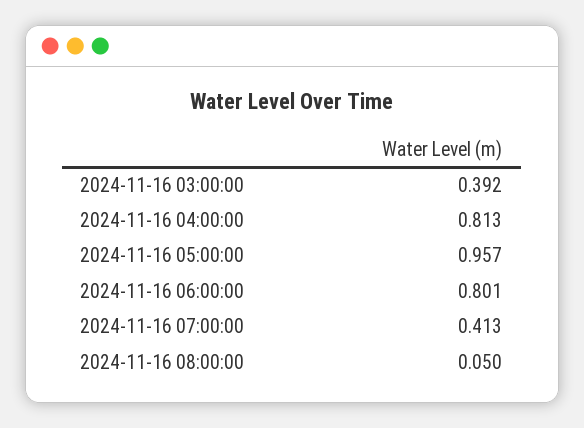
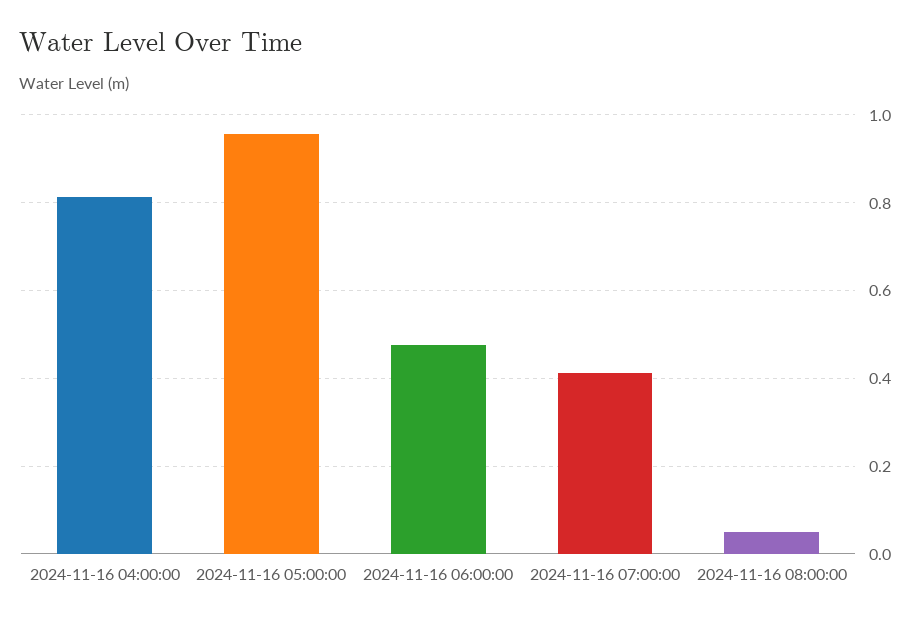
2024-11-16 03:00:00: 0.392 -> none
2024-11-16 06:00:00: 0.801 -> 0.48

